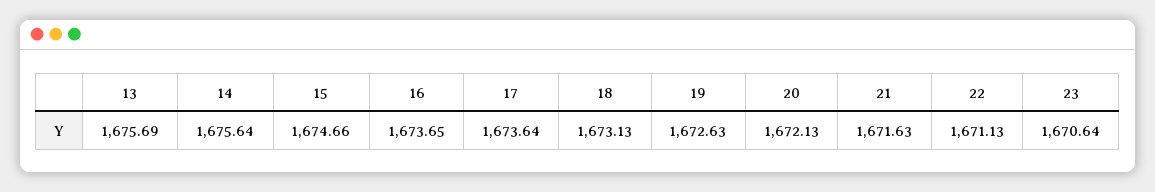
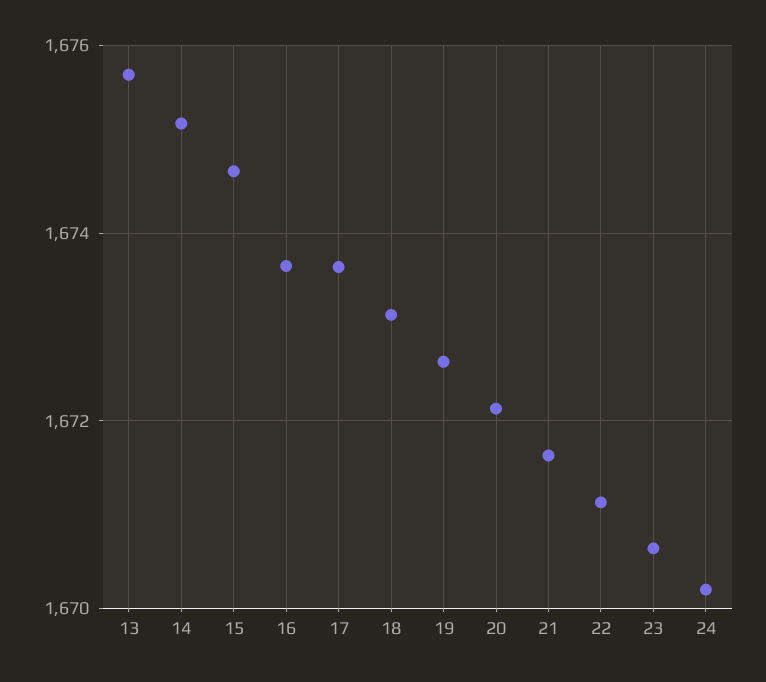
14: 1675.64 -> 1675.2
24: none -> 1670.2

